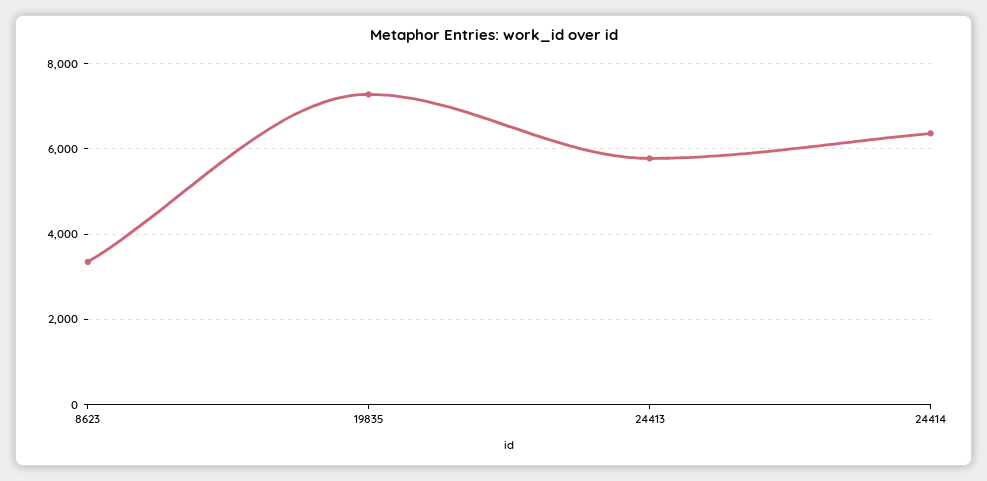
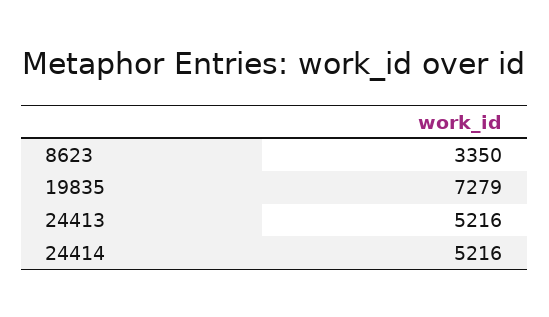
24413: 5800 -> 5216
24414: 6400 -> 5216

